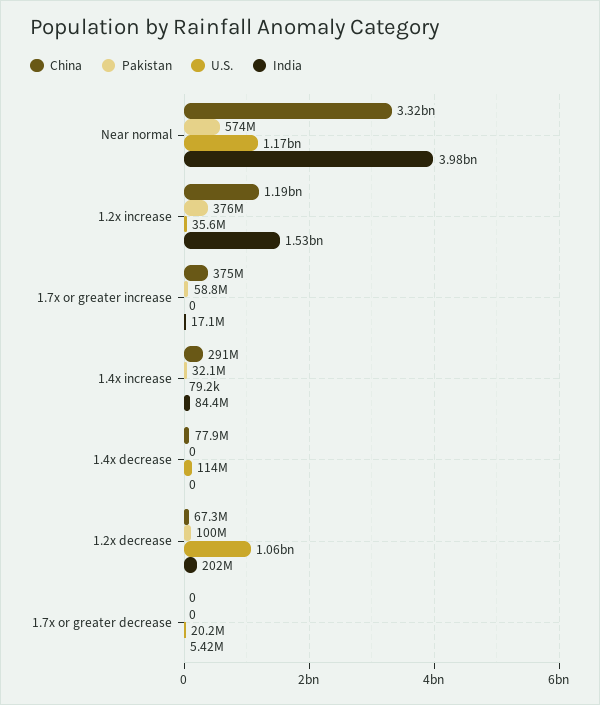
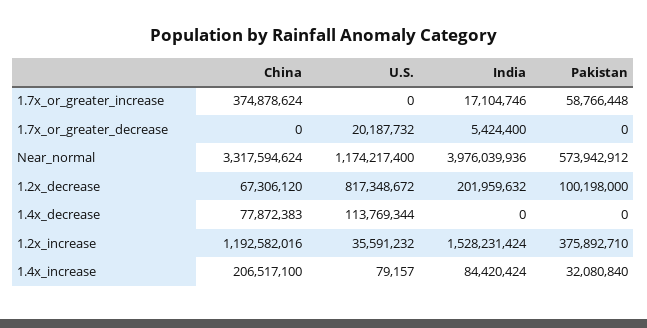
China, 1.4x increase: 291000000 -> 206517100
U.S., 1.2x decrease: 1060000000 -> 817348672

